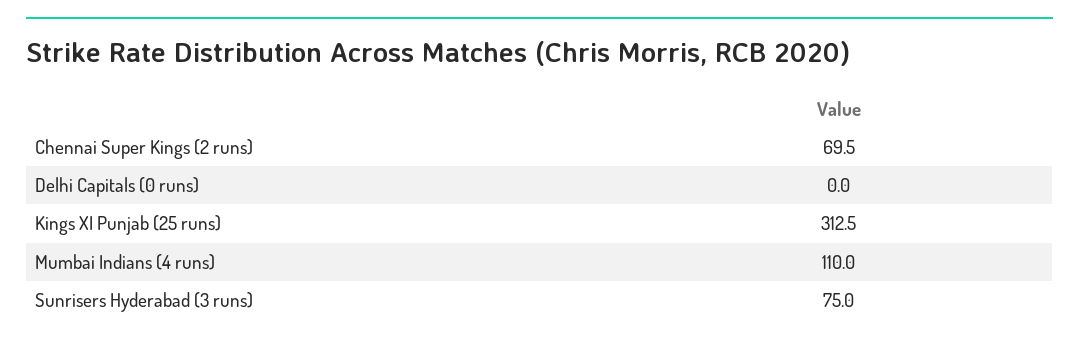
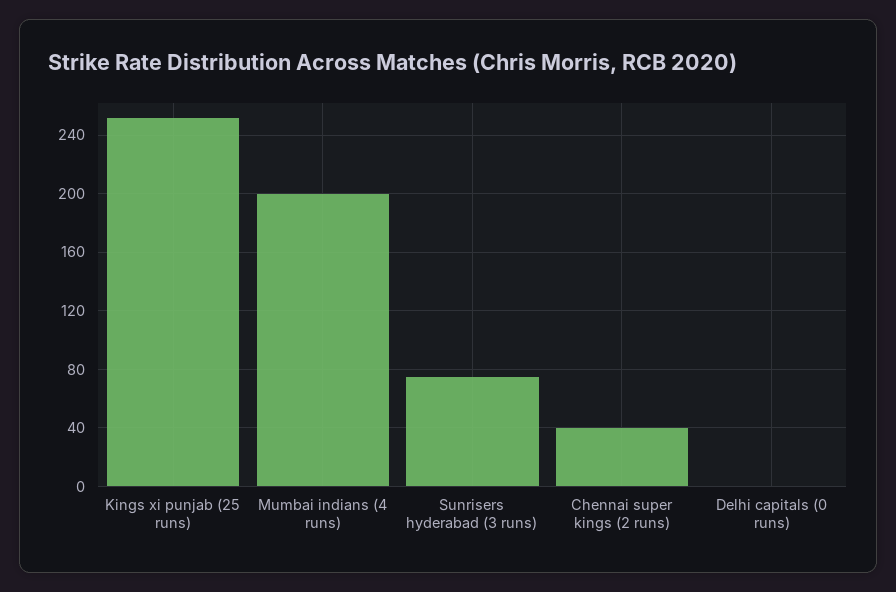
Chennai Super Kings (2 runs): 69.5 -> 40
Kings XI Punjab (25 runs): 312.5 -> 250
Mumbai Indians (4 runs): 110 -> 200

